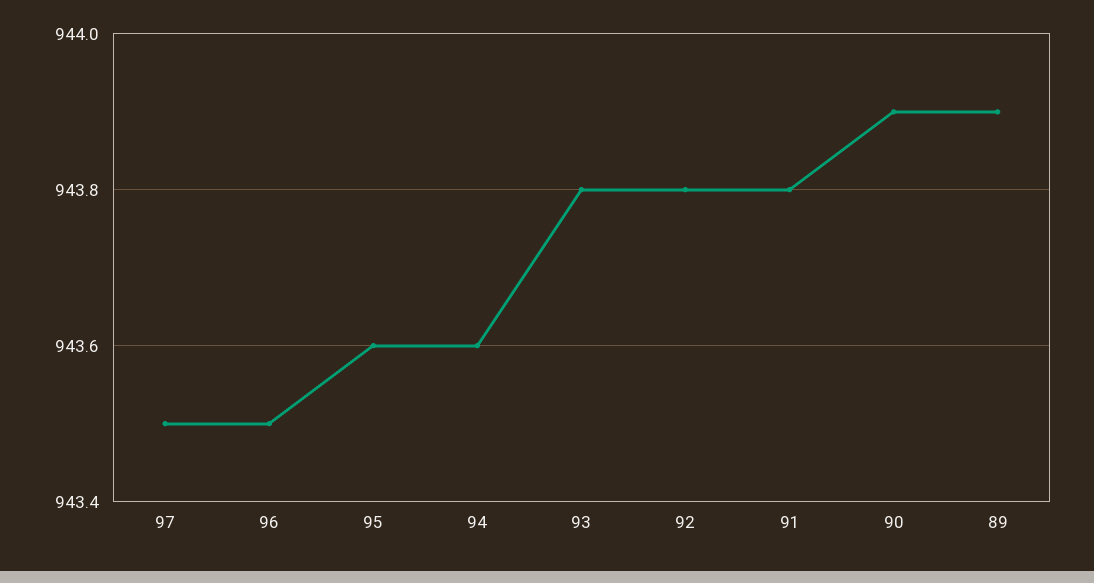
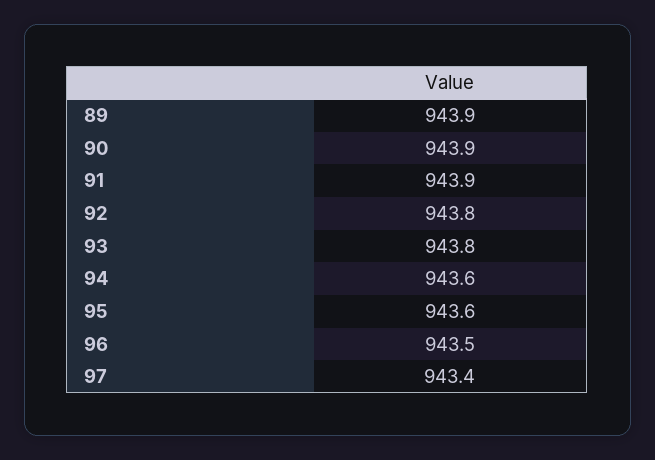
97: 943.5 -> 943.4
91: 943.8 -> 943.9

